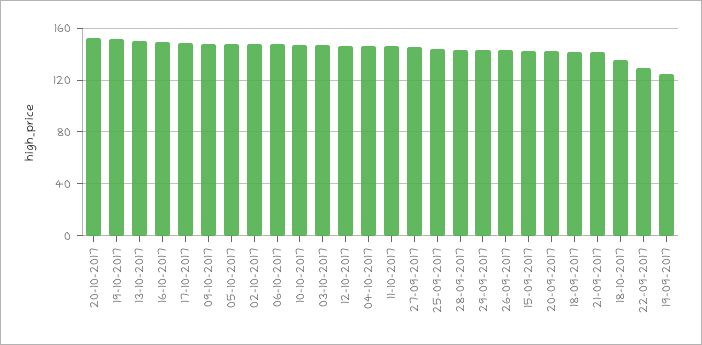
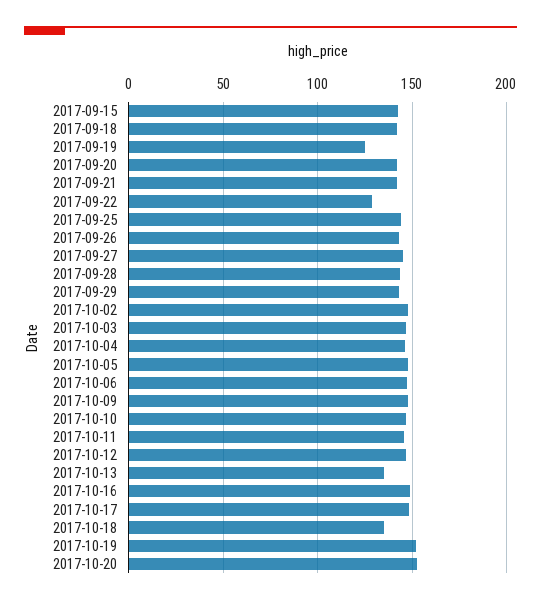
13-10-2017: 150 -> 135

